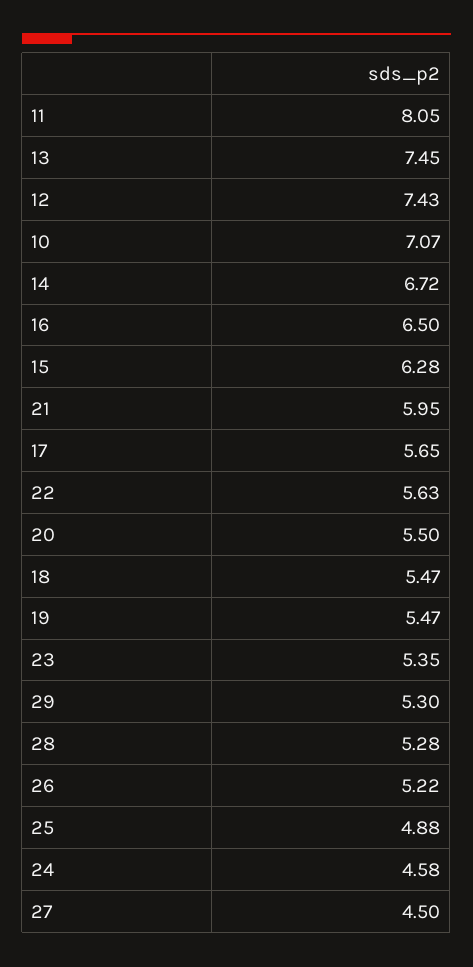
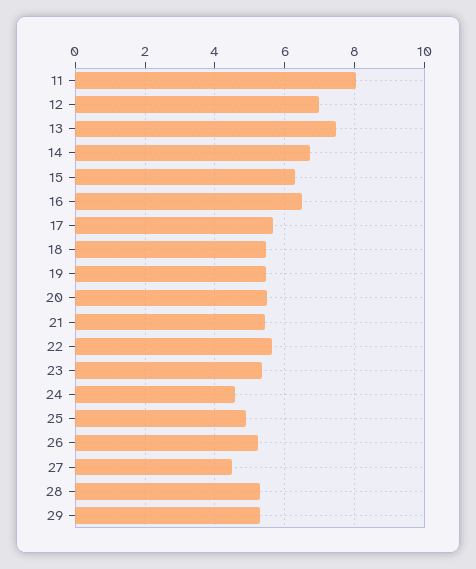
12: 7.43 -> 7
10: 7.07 -> none
21: 5.95 -> 5.4

